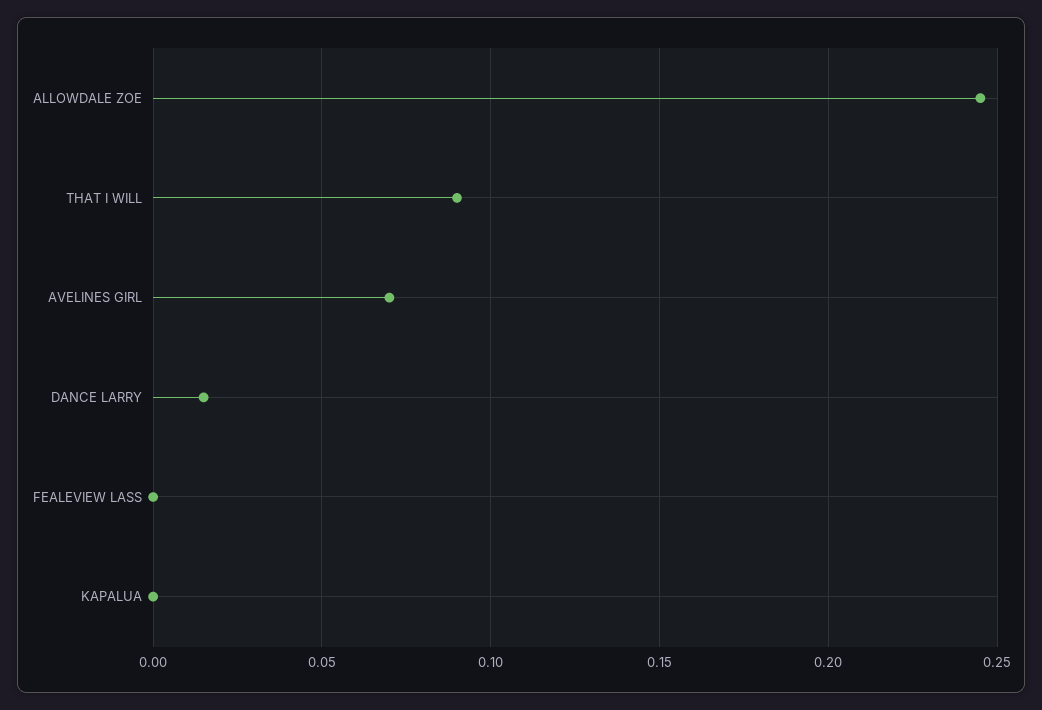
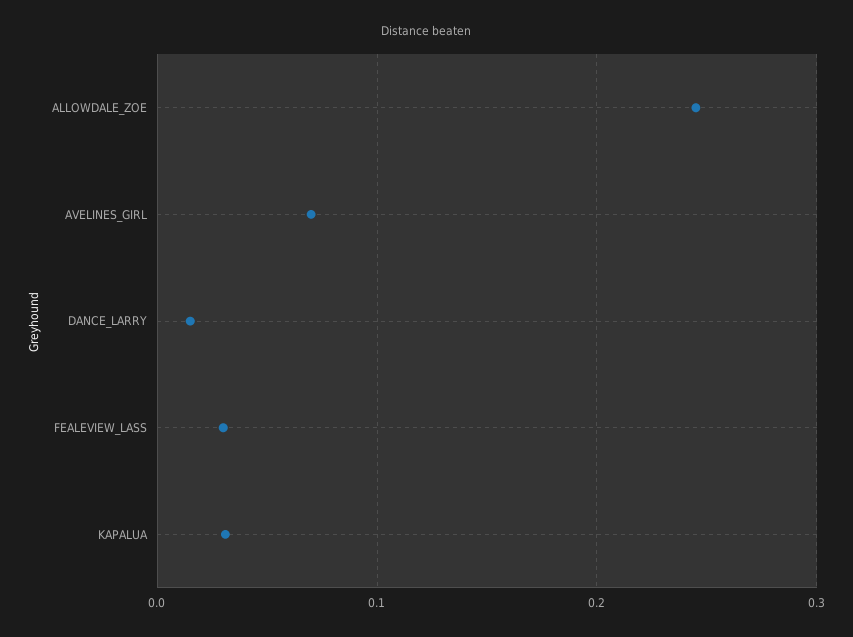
THAT I WILL: 0.09 -> none
FEALEVIEW LASS: 0 -> 0.03
KAPALUA: 0 -> 0.03

